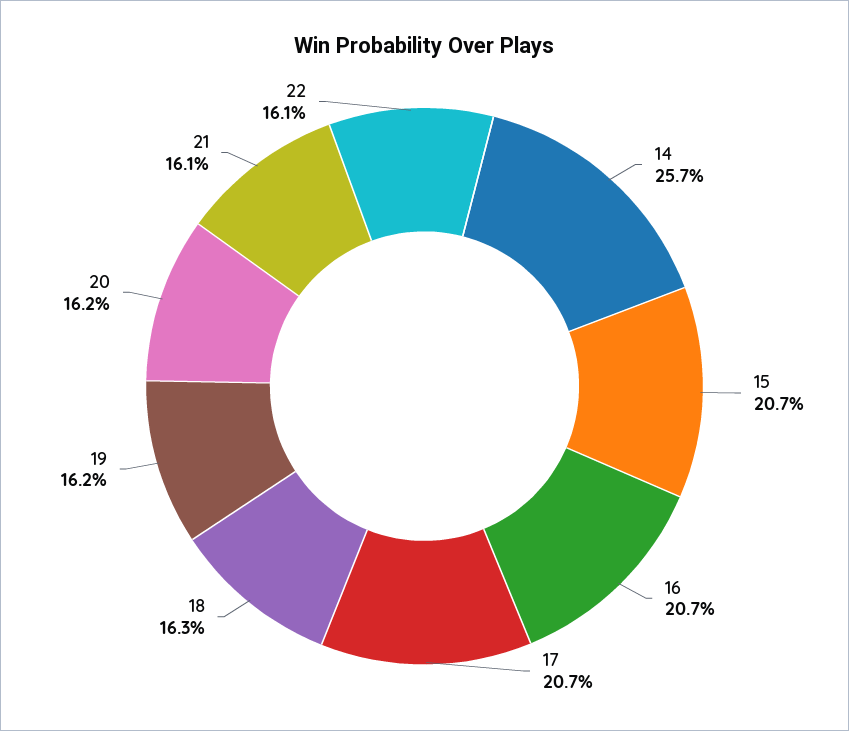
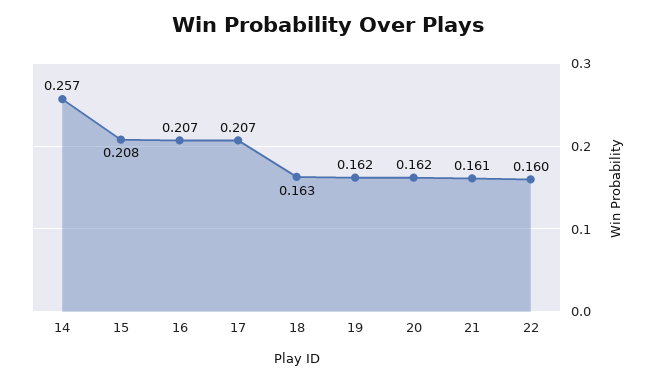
15: 0.207 -> 0.208
22: 0.161 -> 0.16

